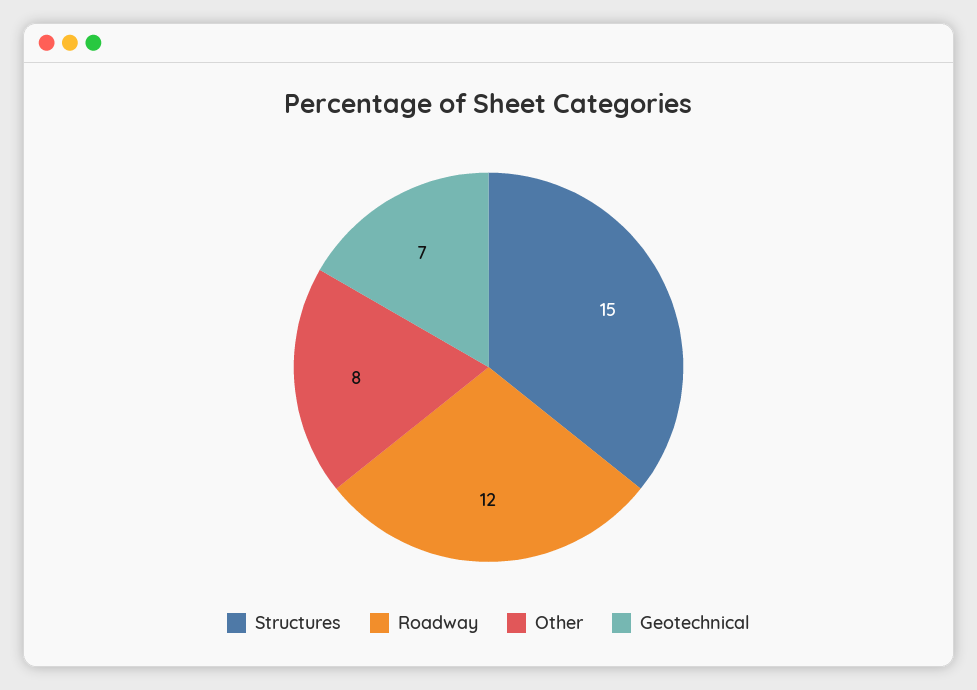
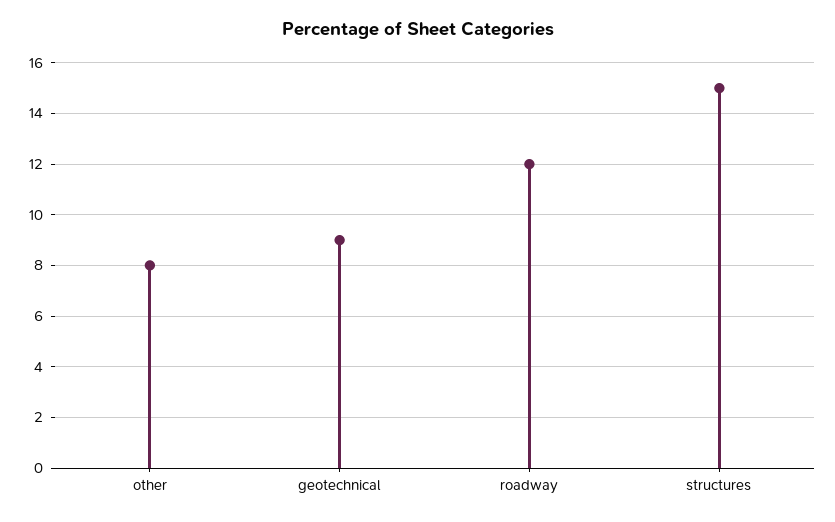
Geotechnical: 7 -> 9

